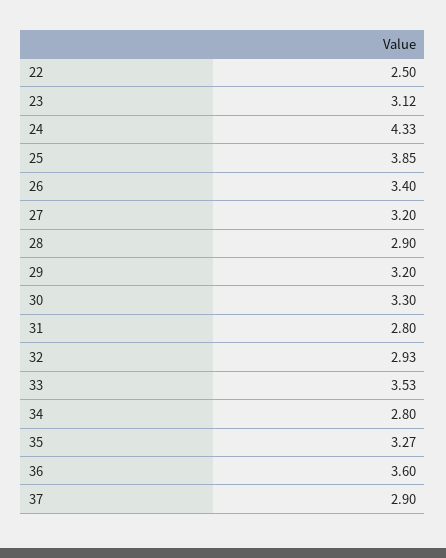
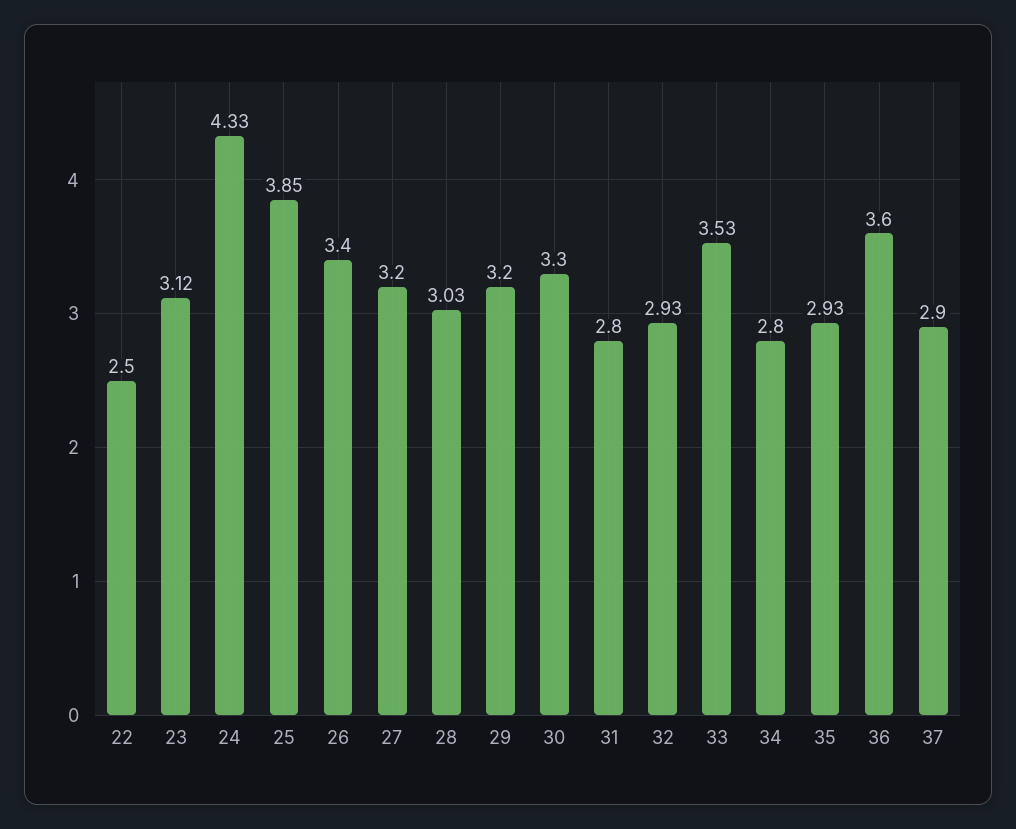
28: 2.9 -> 3.03
35: 3.27 -> 2.93

